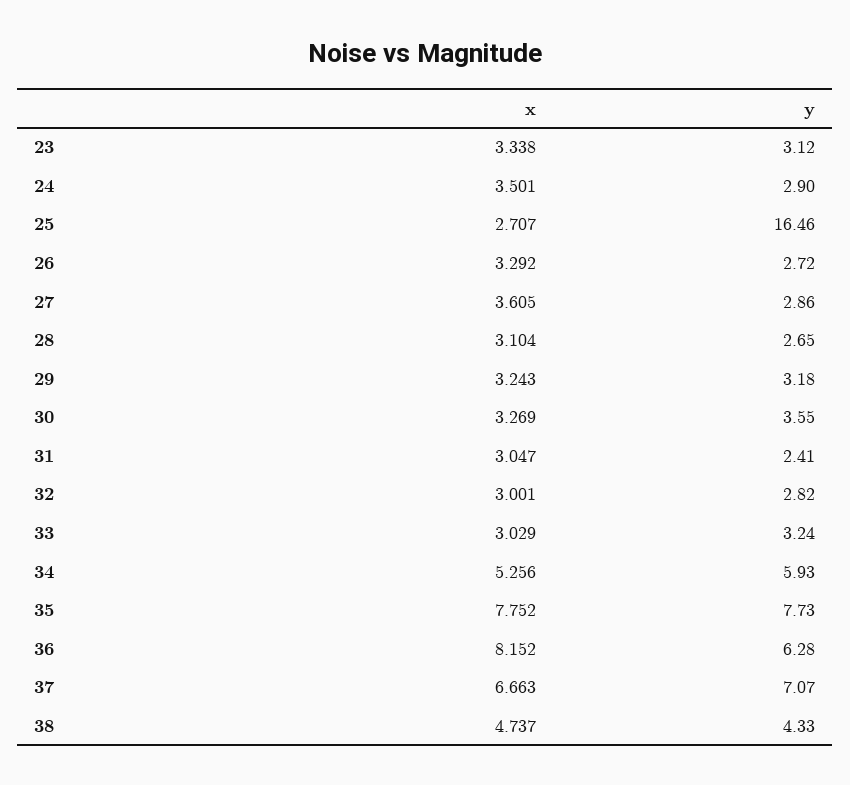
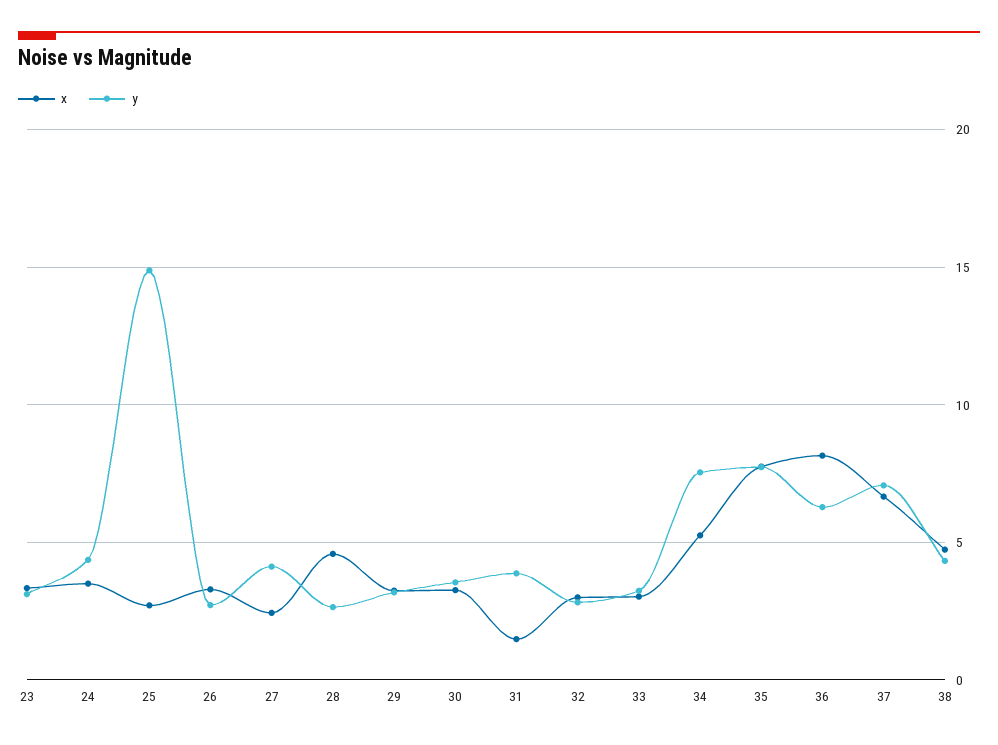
y, 24: 2.9 -> 4.5
y, 25: 16.46 -> 15
x, 27: 3.605 -> 2.5
y, 27: 2.86 -> 4
x, 28: 3.104 -> 4.5
x, 31: 3.047 -> 1.5
y, 31: 2.41 -> 4
y, 34: 5.93 -> 7.5

